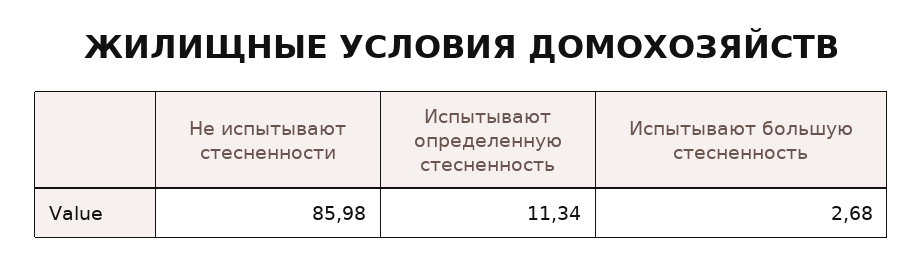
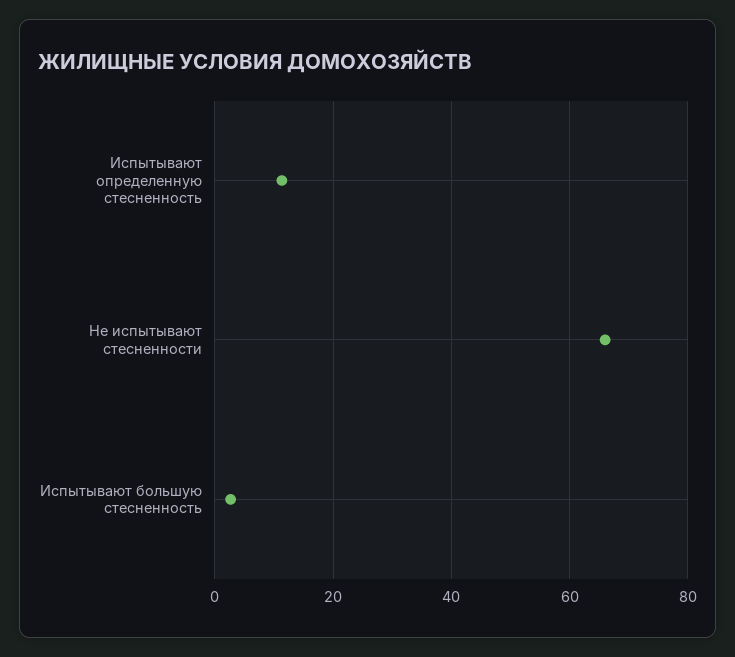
Не испытывают стесненности: 85.98 -> 66

